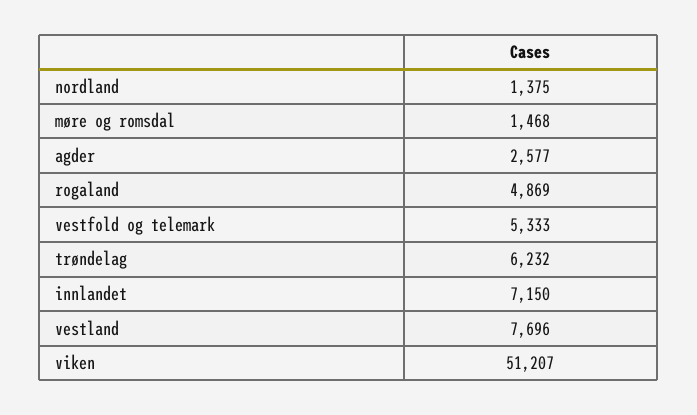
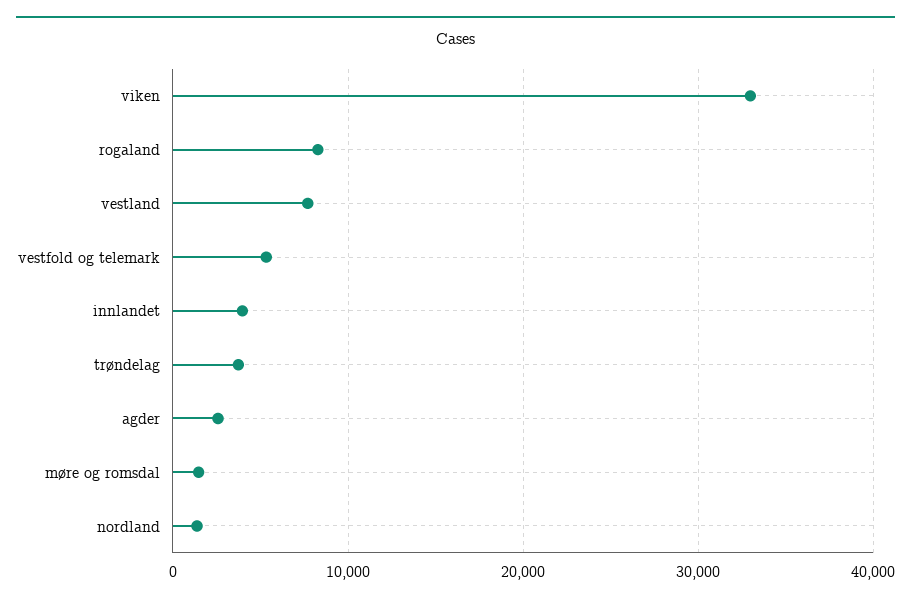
rogaland: 4869 -> 8000
trøndelag: 6232 -> 4000
innlandet: 7150 -> 4000
viken: 51207 -> 33000

